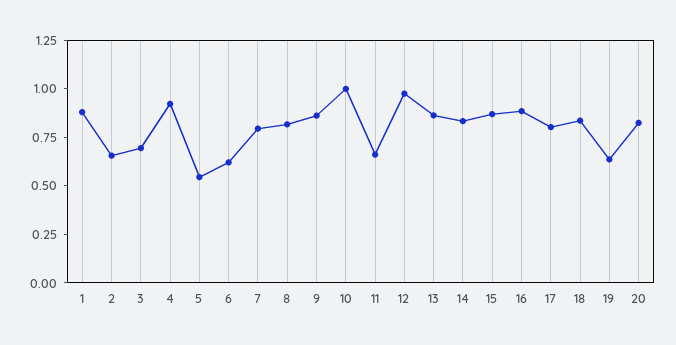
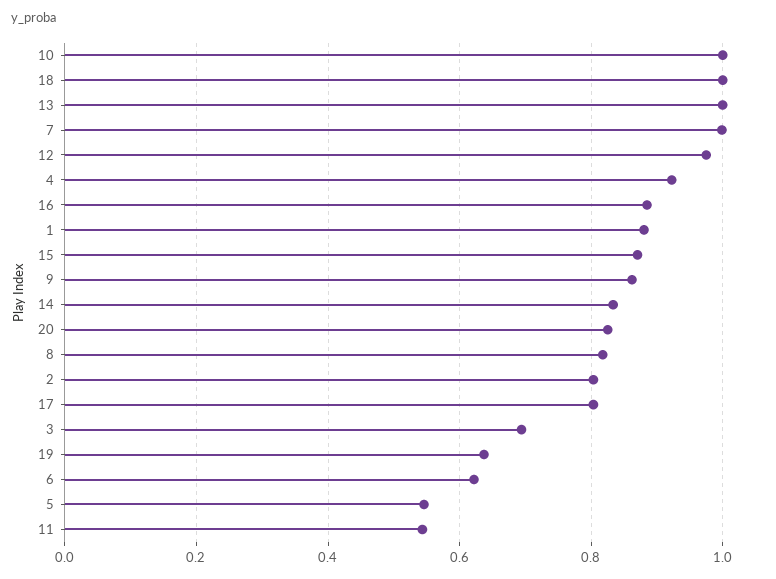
2: 0.65 -> 0.8
7: 0.8 -> 1
11: 0.65 -> 0.54
13: 0.85 -> 1
18: 0.85 -> 1

